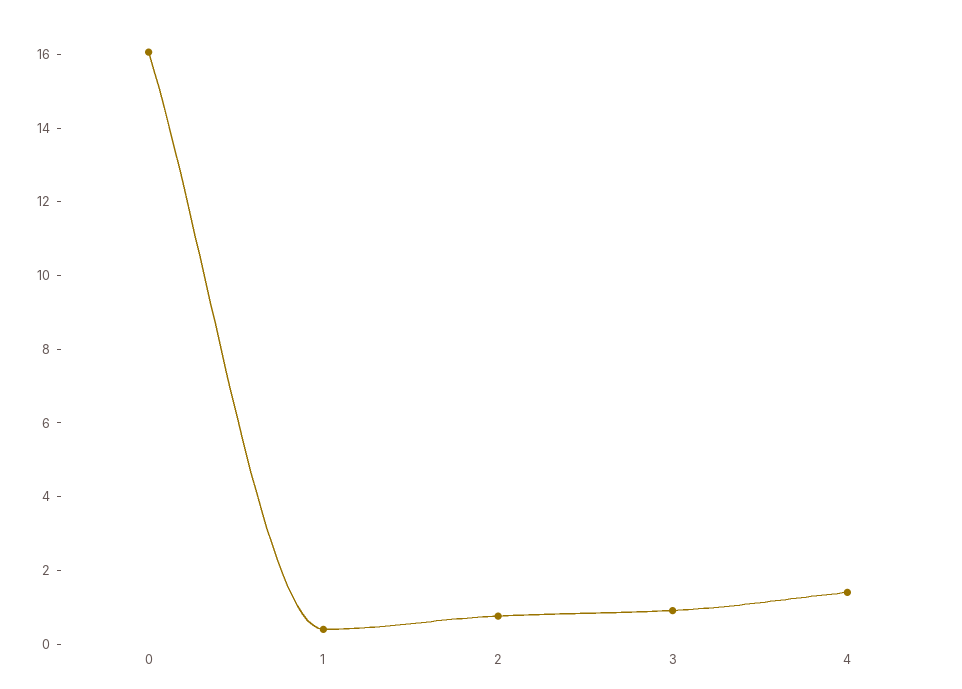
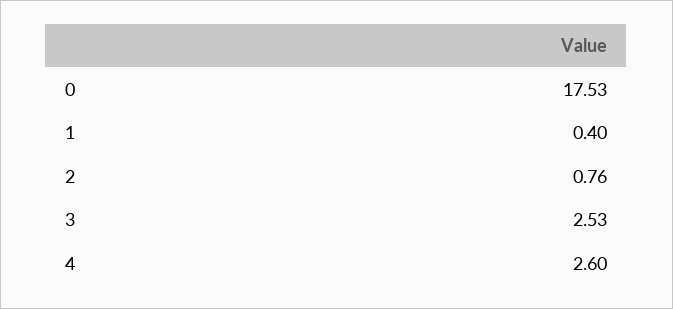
0: 16 -> 17.53
3: 1 -> 2.53
4: 1.5 -> 2.6

